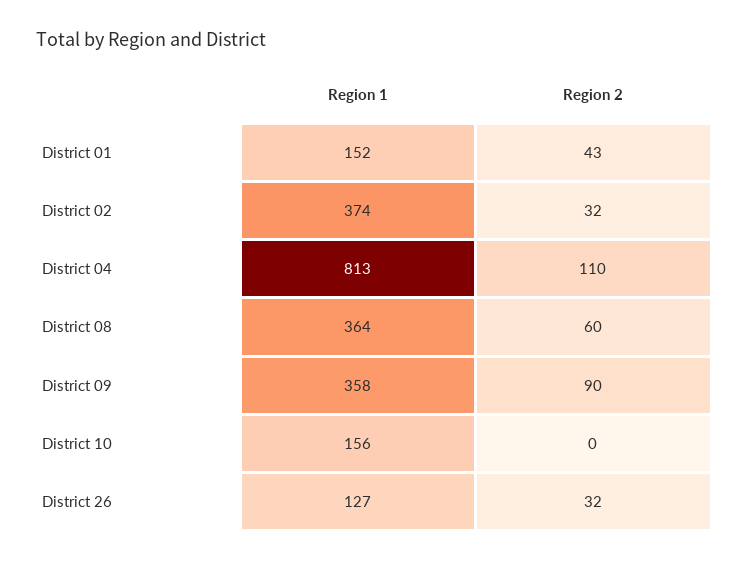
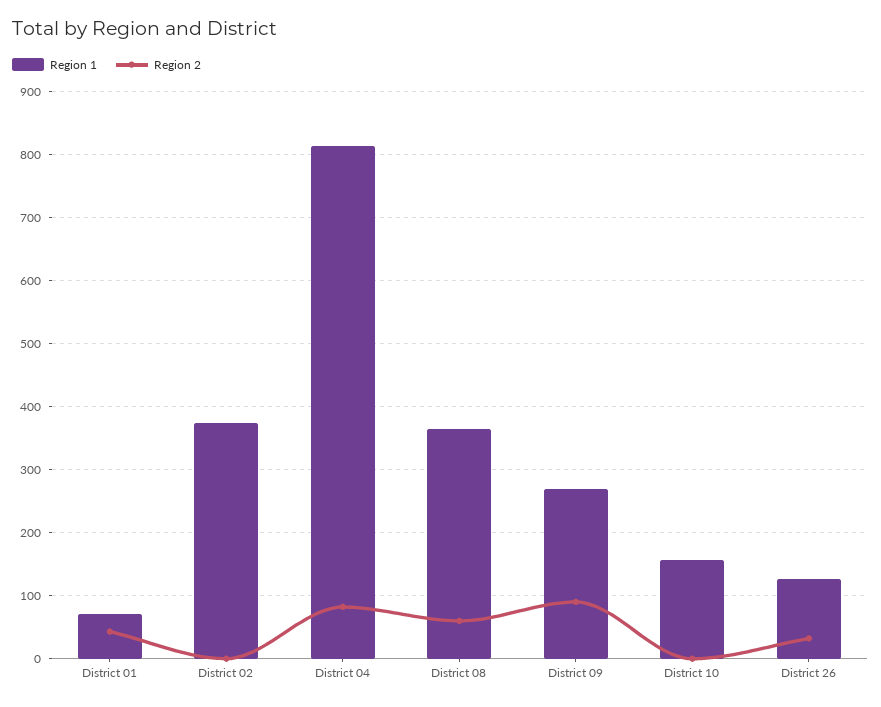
Region 1, District 01: 152 -> 70
Region 2, District 02: 32 -> 0
Region 2, District 04: 110 -> 80
Region 1, District 09: 358 -> 270

